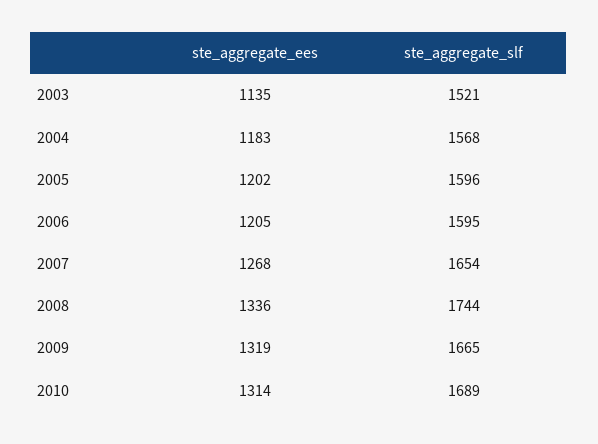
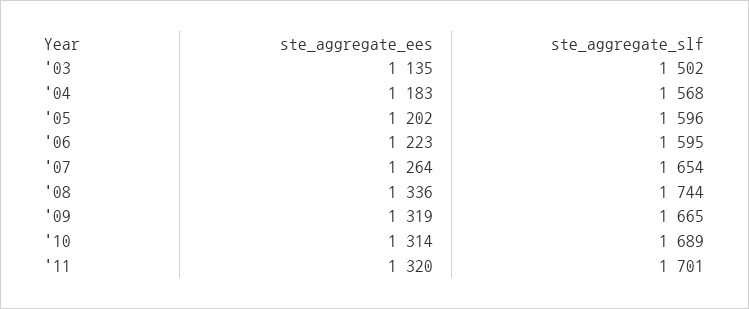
ste_aggregate_slf, 2003: 1521 -> 1502
ste_aggregate_ees, 2006: 1205 -> 1223
ste_aggregate_ees, 2007: 1268 -> 1264
ste_aggregate_ees, '11: none -> 1320
ste_aggregate_slf, '11: none -> 1701

